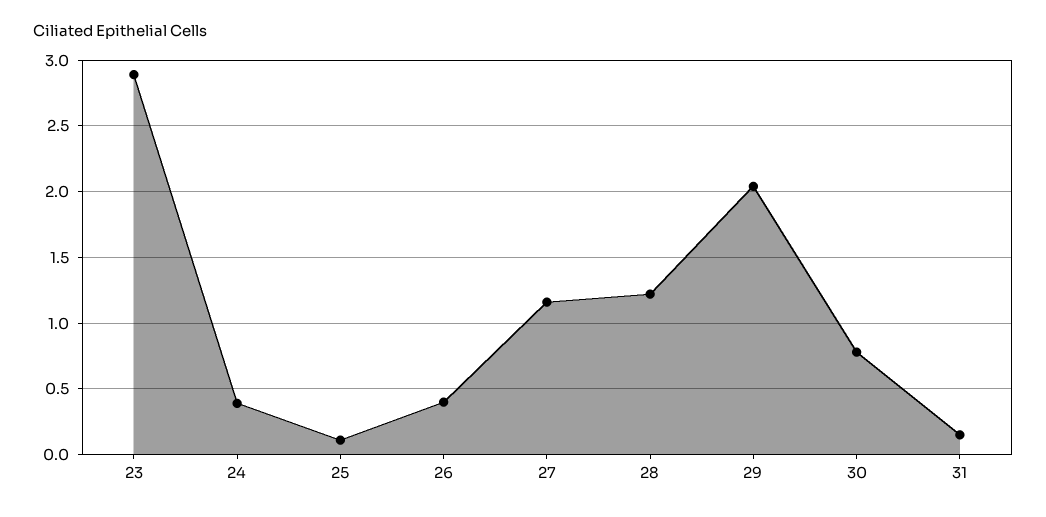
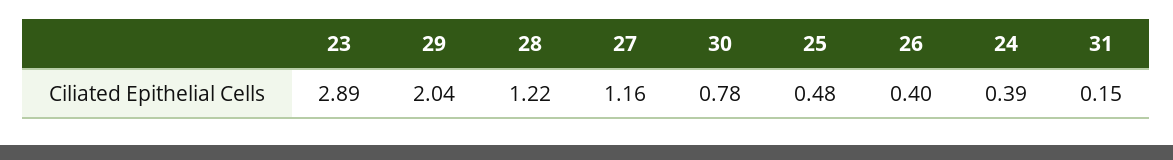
25: 0.1 -> 0.48

